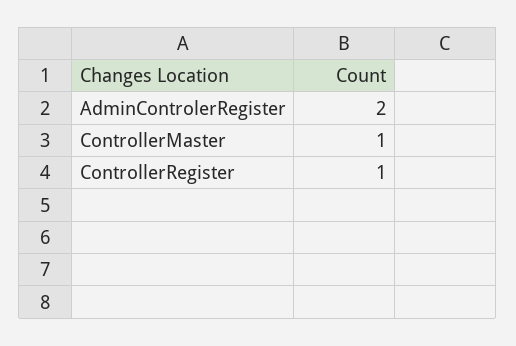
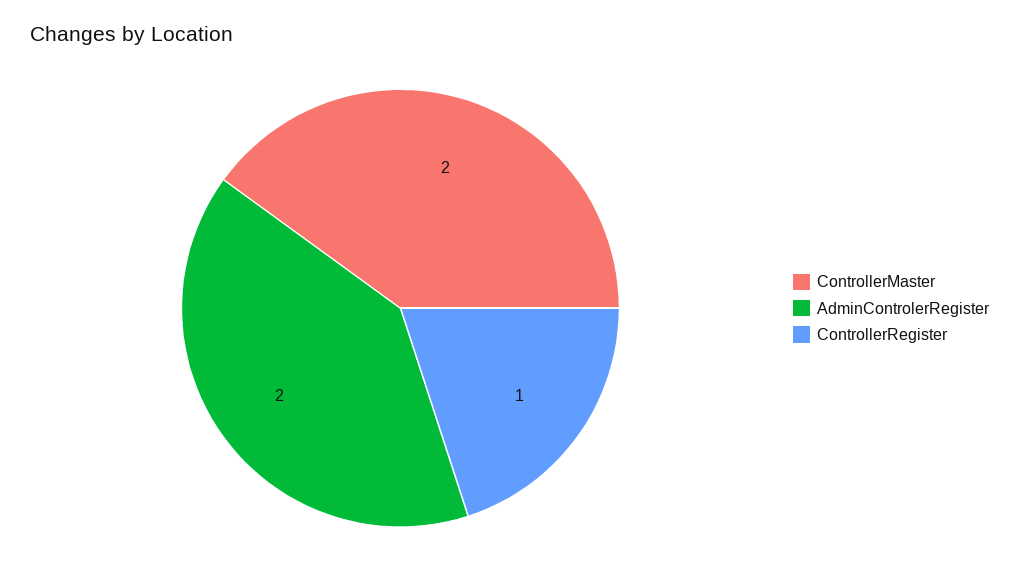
ControllerMaster: 1 -> 2

